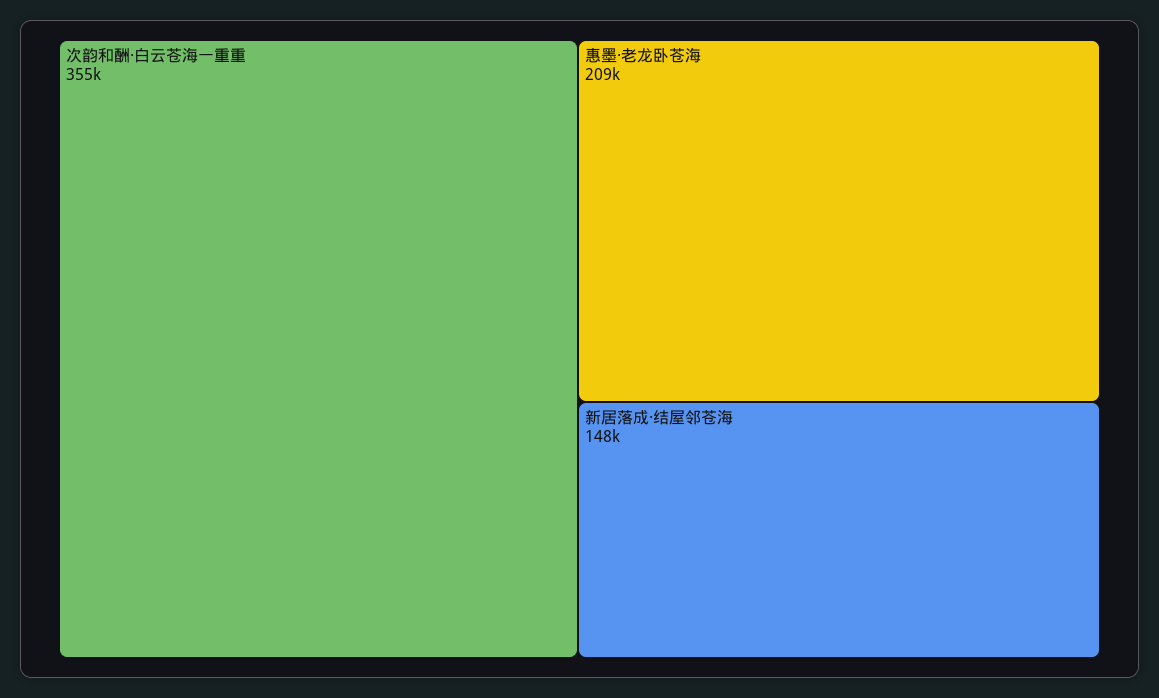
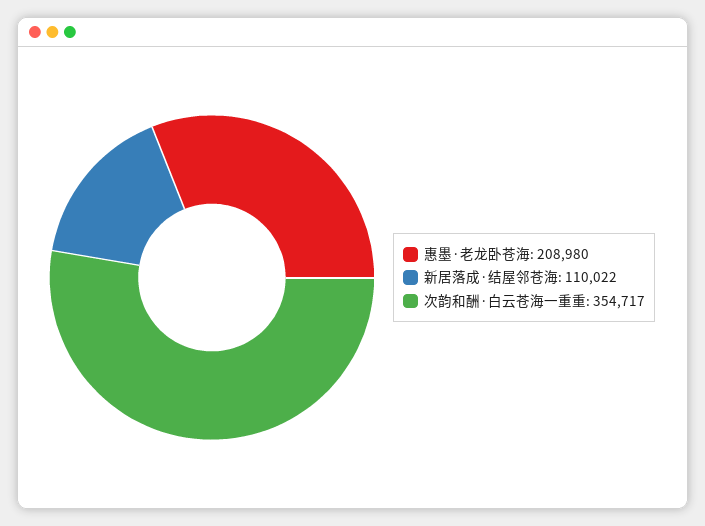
新居落成·结屋邻苍海: 148000 -> 110022

